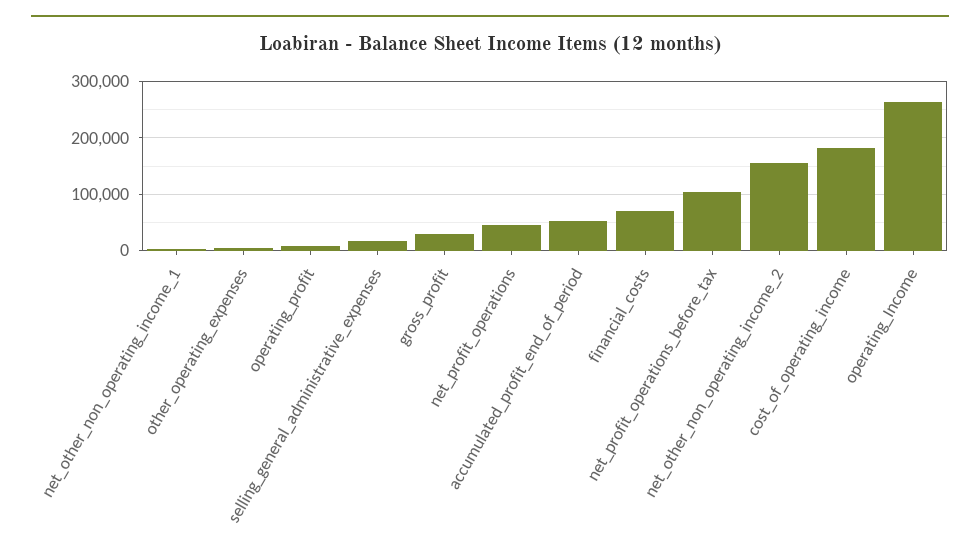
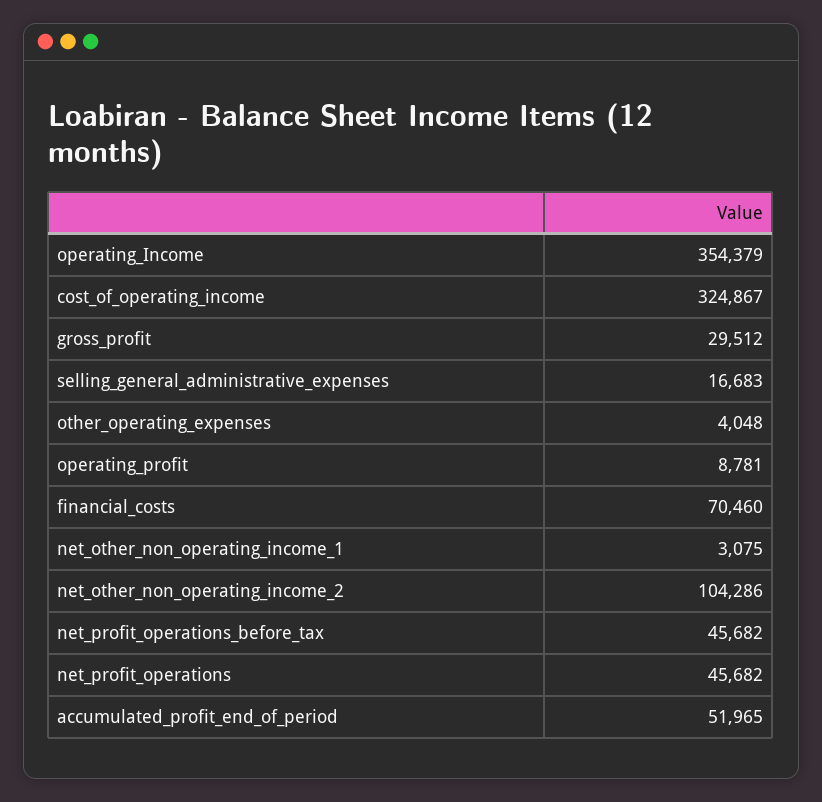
net_profit_operations_before_tax: 100000 -> 45682
net_other_non_operating_income_2: 160000 -> 104286
cost_of_operating_income: 180000 -> 324867
operating_Income: 260000 -> 354379

